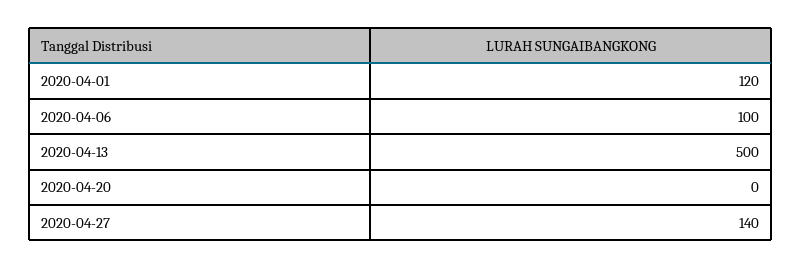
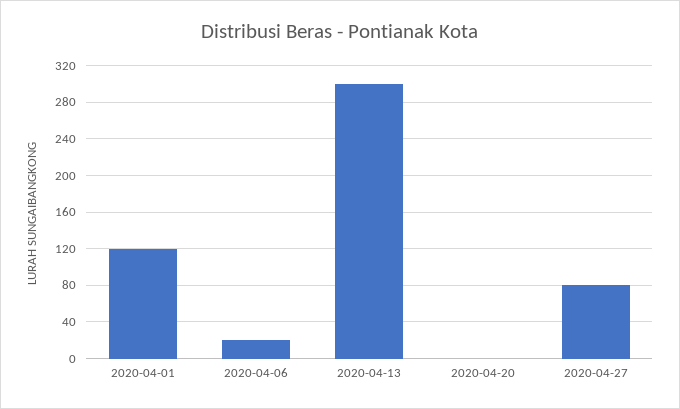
2020-04-06: 100 -> 20
2020-04-13: 500 -> 300
2020-04-27: 140 -> 80

